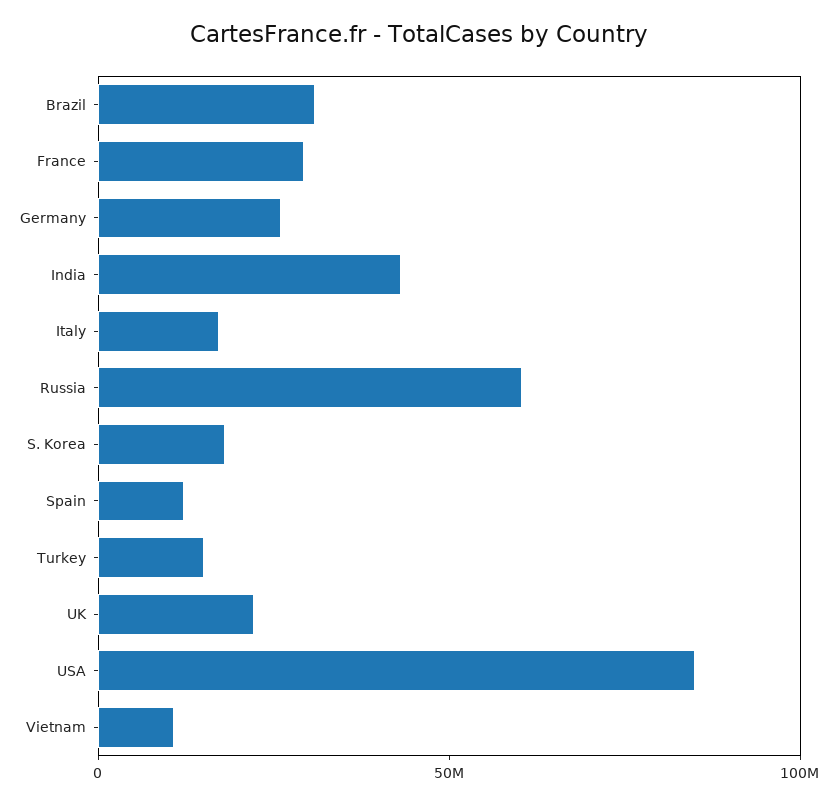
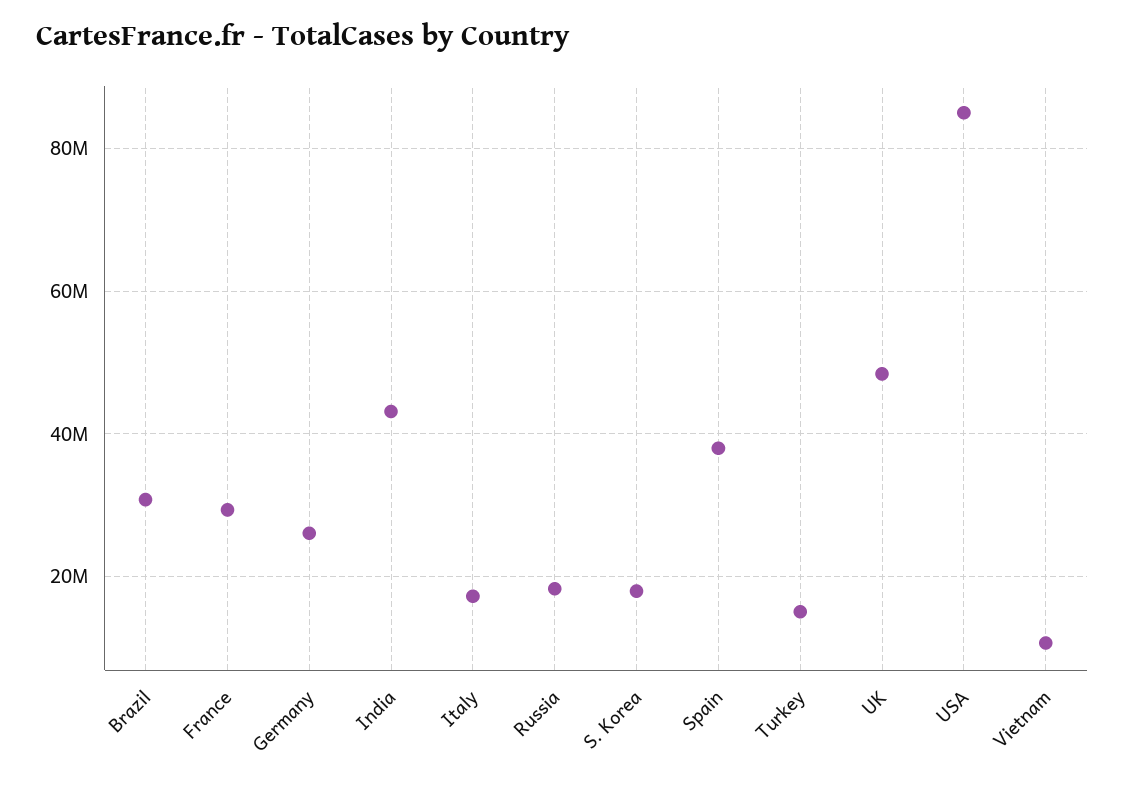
Russia: 60000000 -> 18000000
Spain: 10000000 -> 38000000
UK: 20000000 -> 48000000

